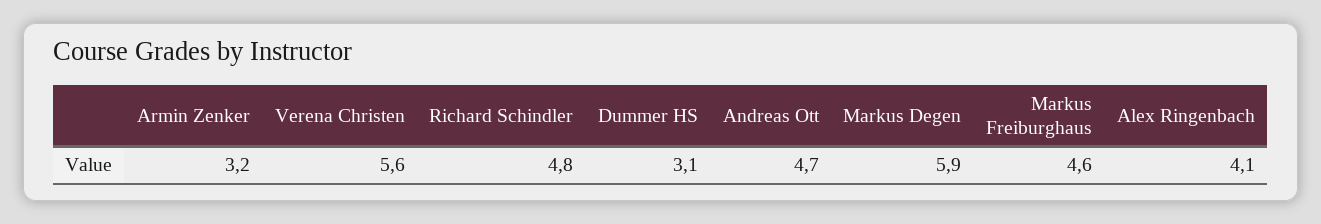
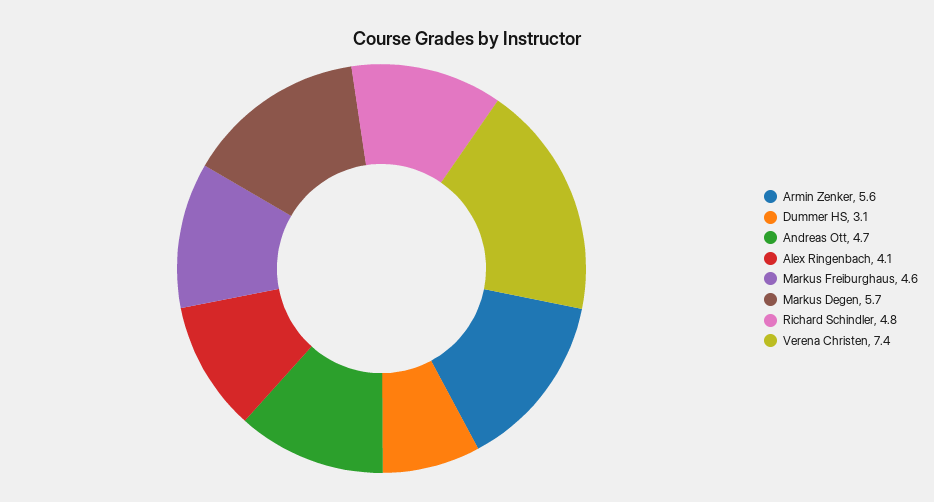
Armin Zenker: 3.2 -> 5.6
Verena Christen: 5.6 -> 7.4
Markus Degen: 5.9 -> 5.7

